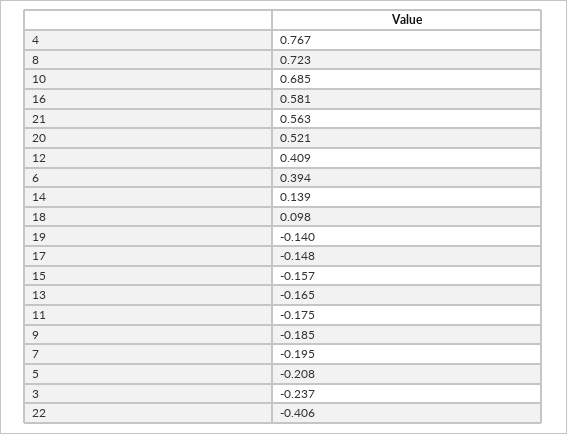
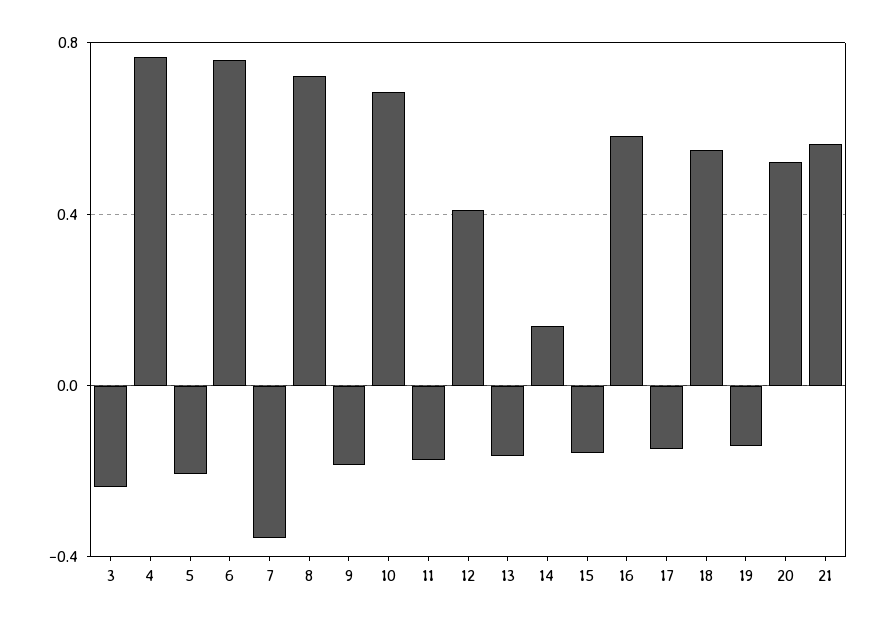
6: 0.394 -> 0.75
18: 0.098 -> 0.55
7: -0.195 -> -0.35
22: -0.406 -> none

